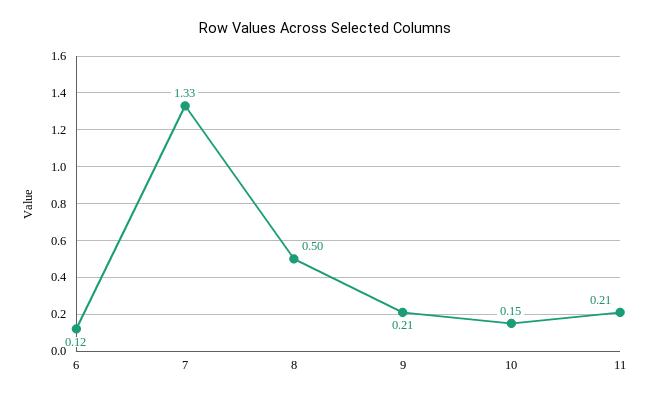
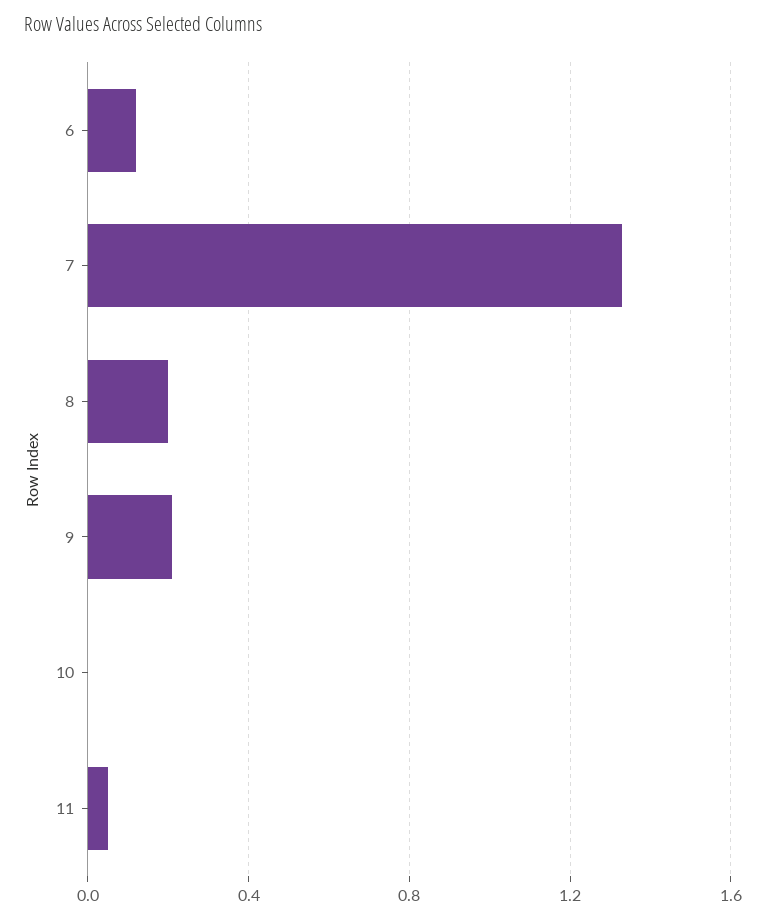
8: 0.5 -> 0.2
10: 0.15 -> 0
11: 0.21 -> 0.05

